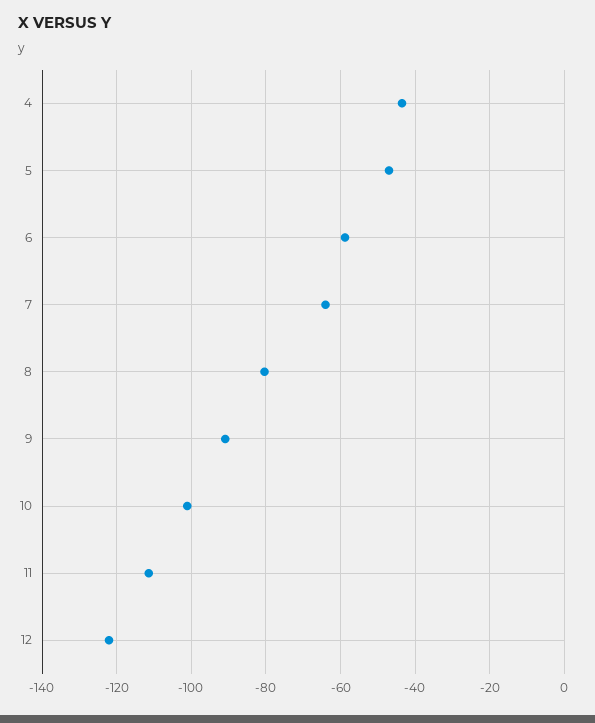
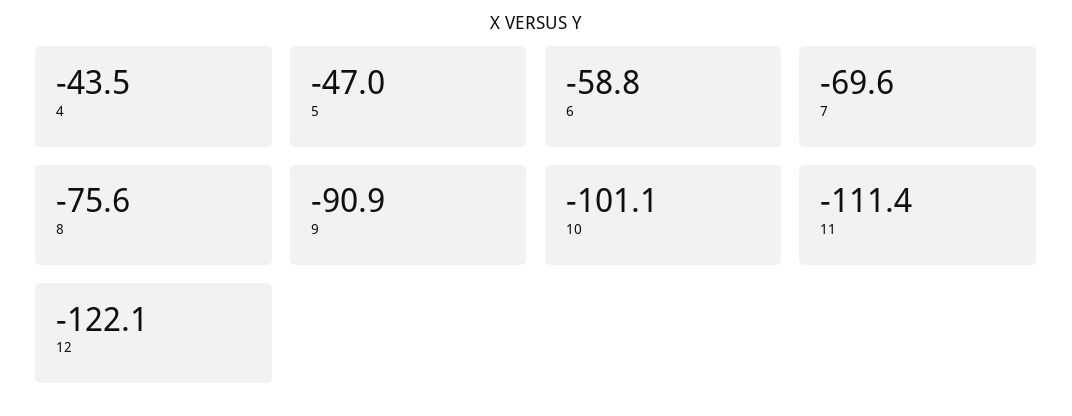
7: -64 -> -69.6
8: -80 -> -75.6

